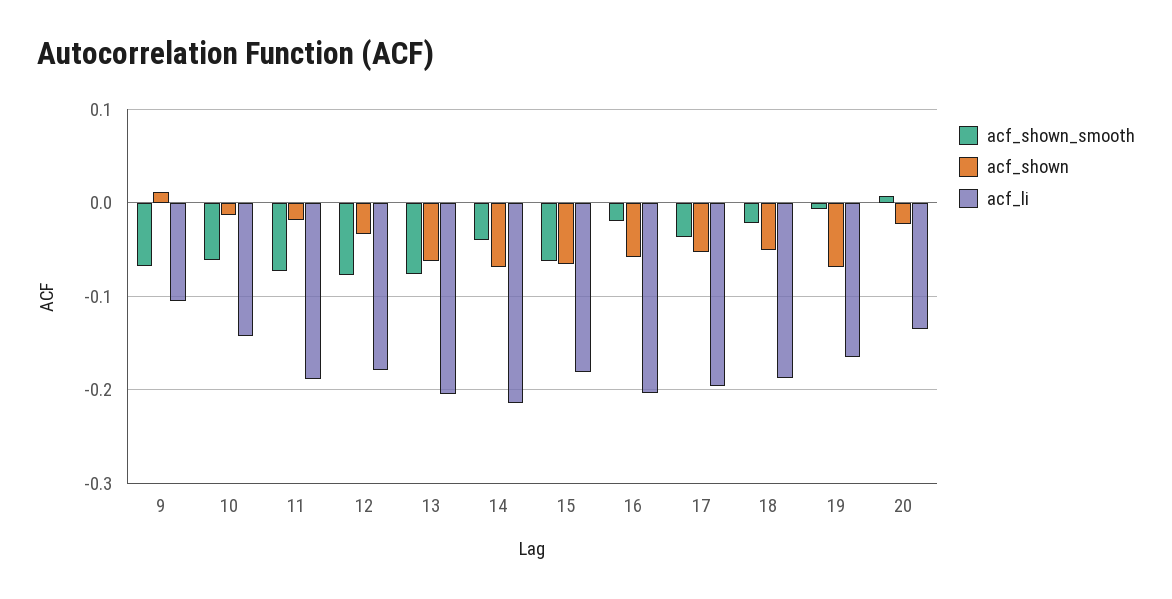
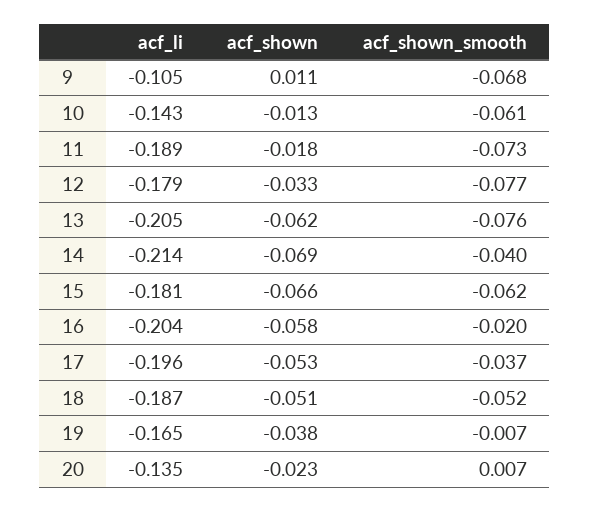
acf_shown_smooth, 18: -0.02 -> -0.052
acf_shown, 19: -0.07 -> -0.038

